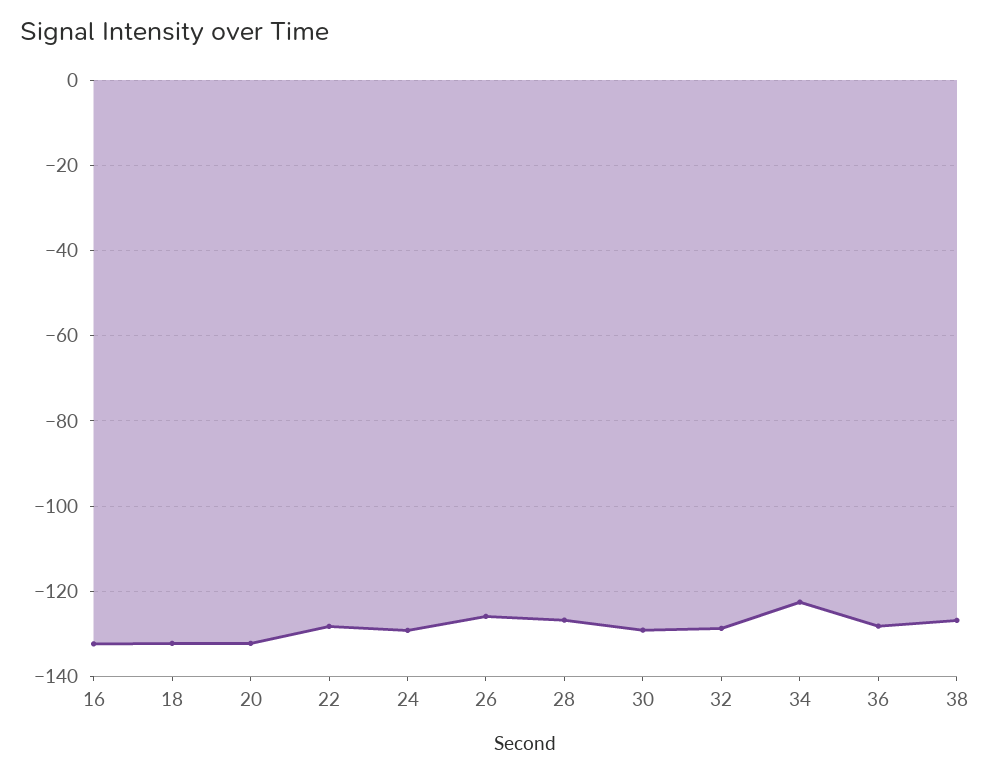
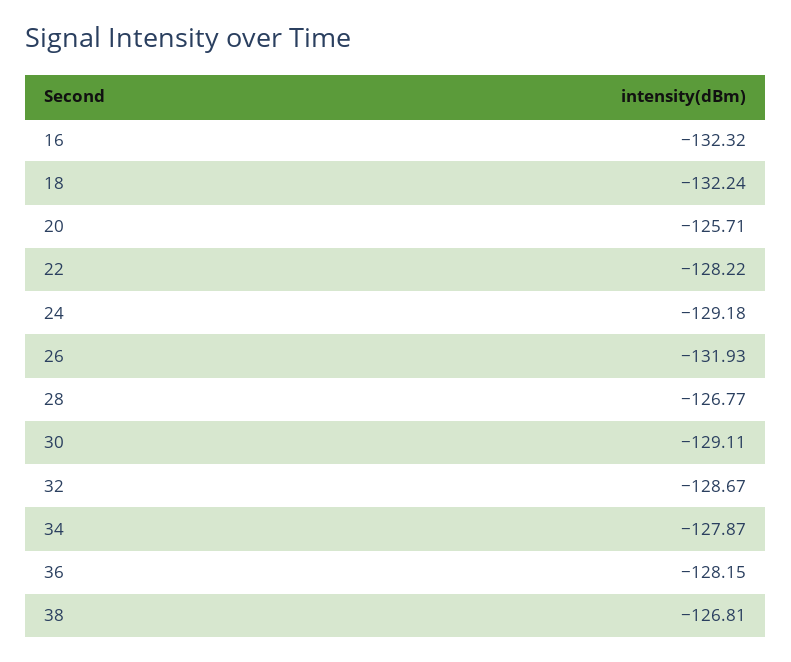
20: -132 -> -125.71
26: -126 -> -131.93
34: -122 -> -127.87

